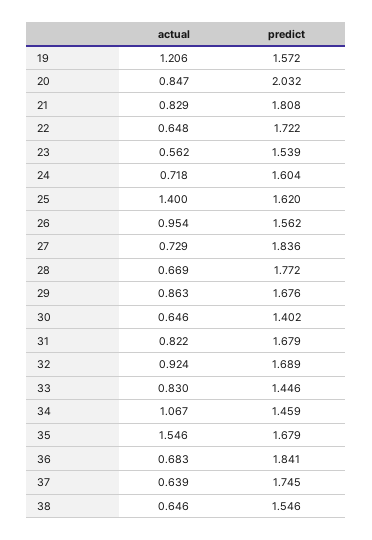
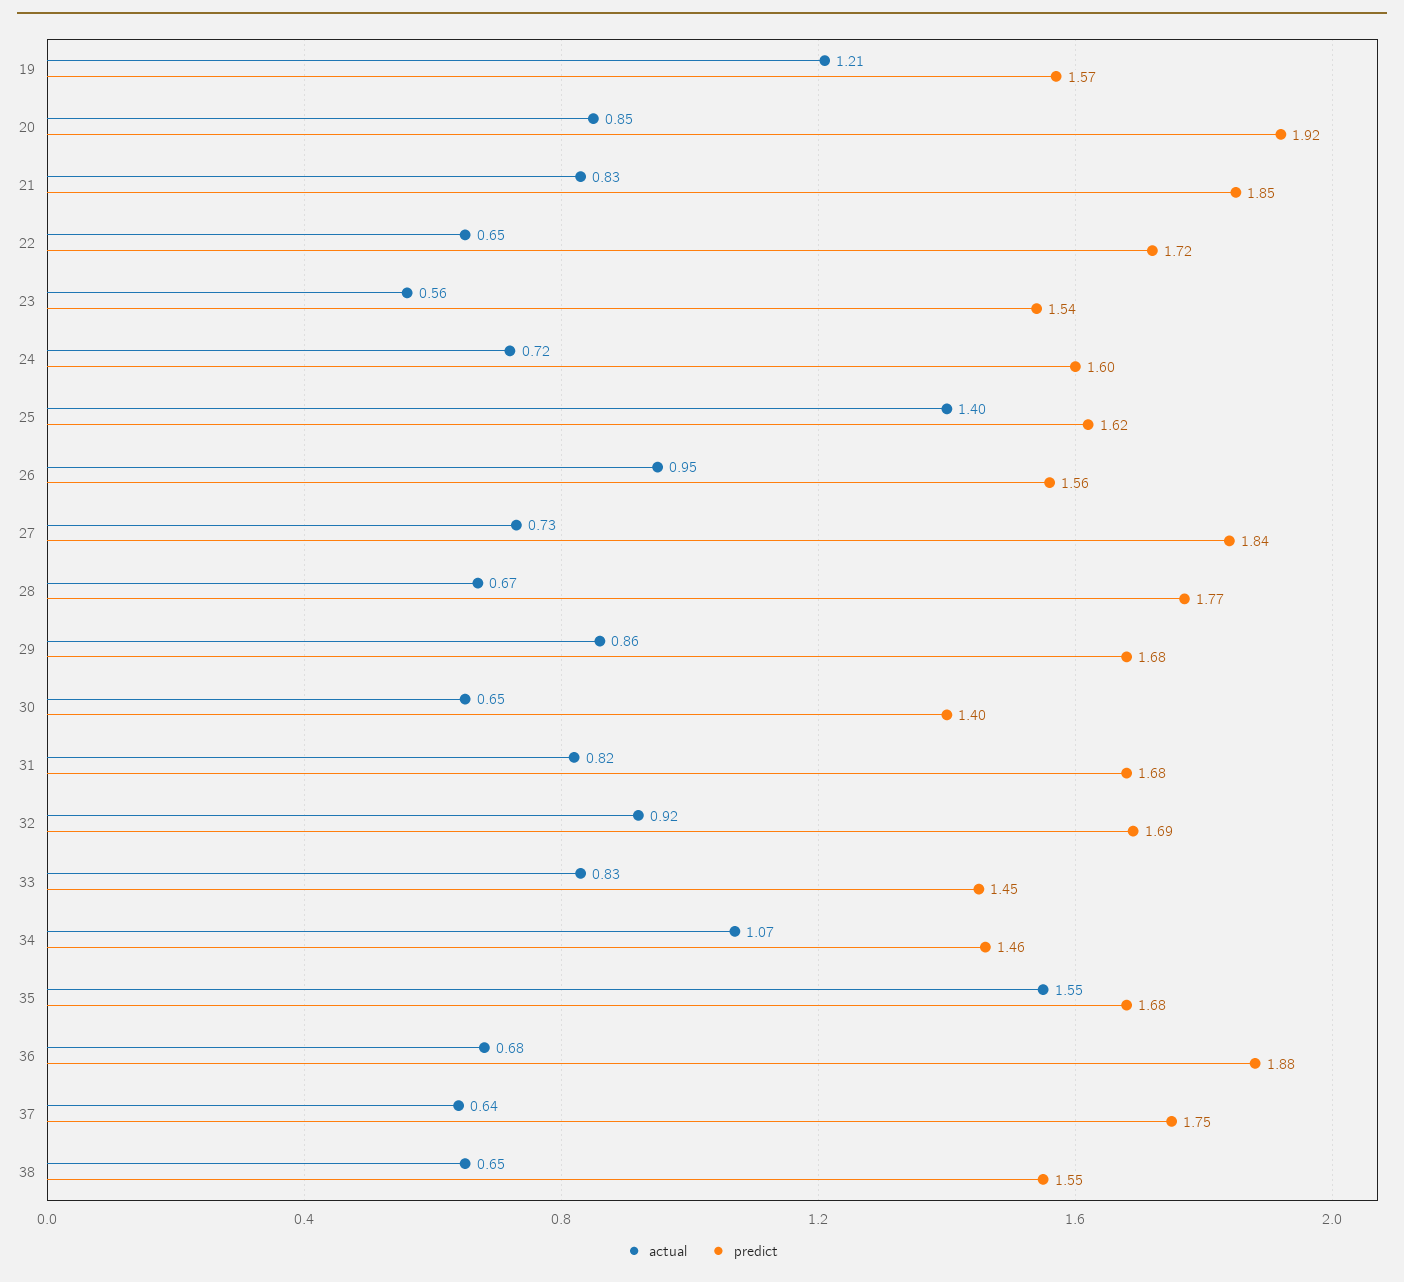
predict, 20: 2.032 -> 1.92
predict, 21: 1.808 -> 1.85
predict, 36: 1.841 -> 1.88

